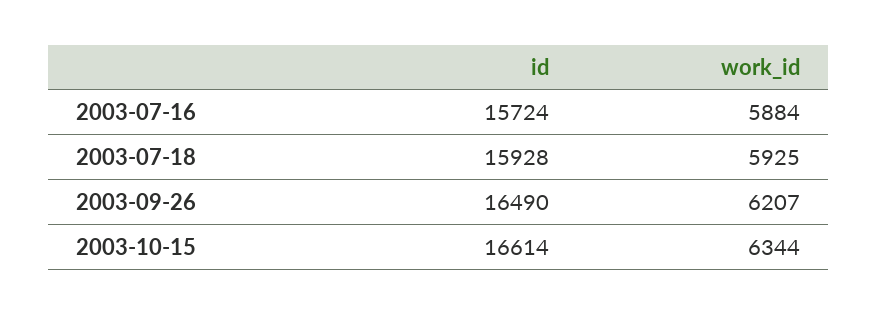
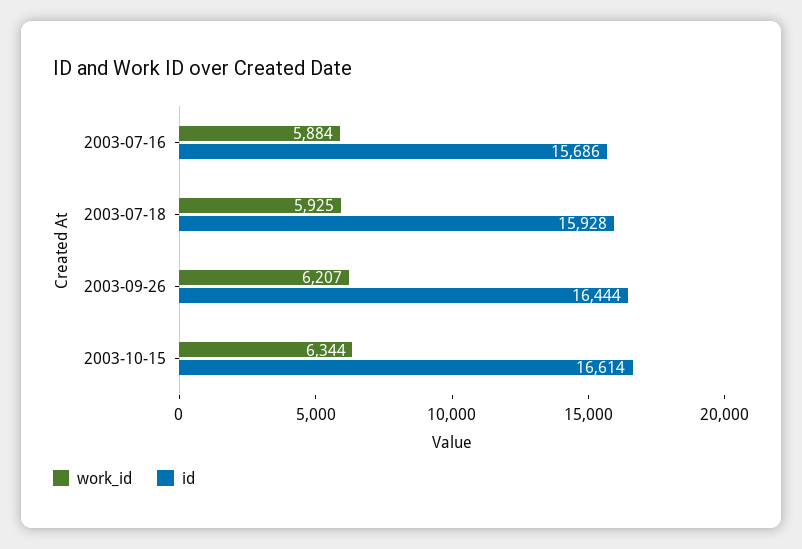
id, 2003-07-16: 15724 -> 15686
id, 2003-09-26: 16490 -> 16444

